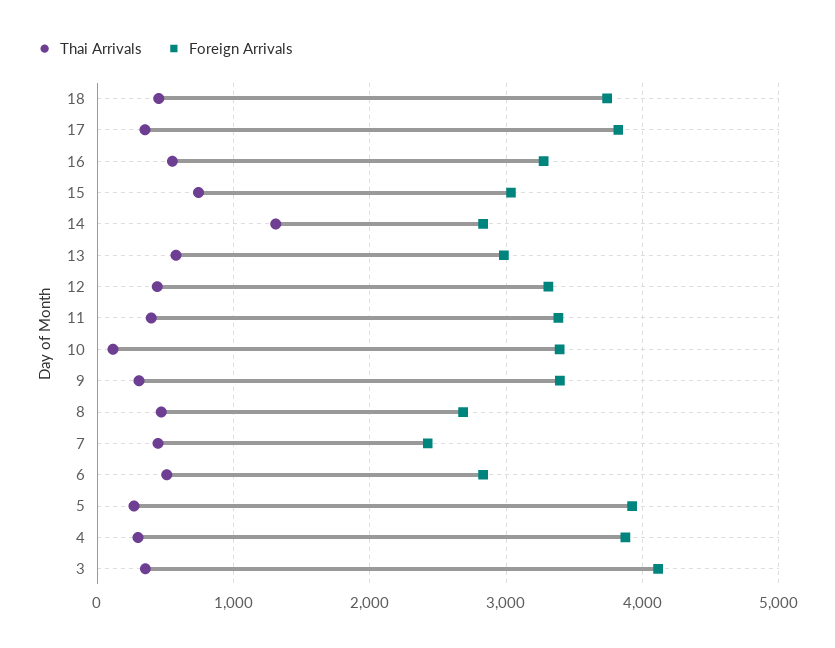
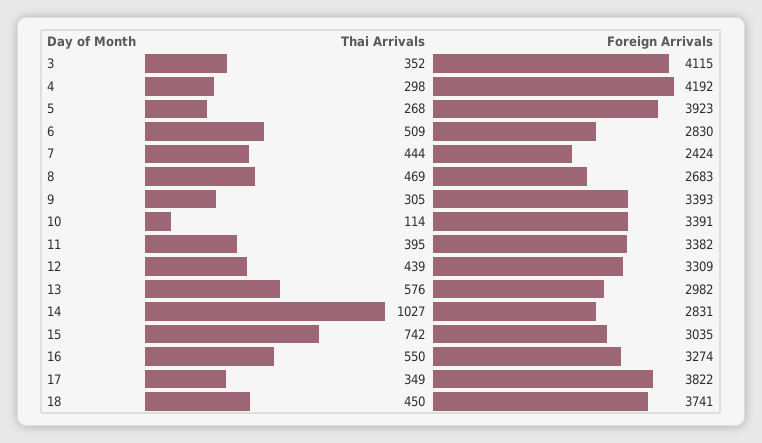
Thai Arrivals, 14: 1300 -> 1027
Foreign Arrivals, 4: 3900 -> 4192

